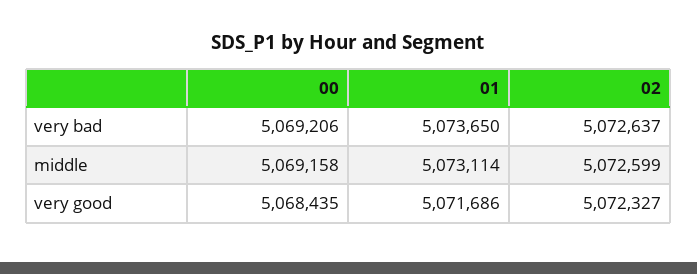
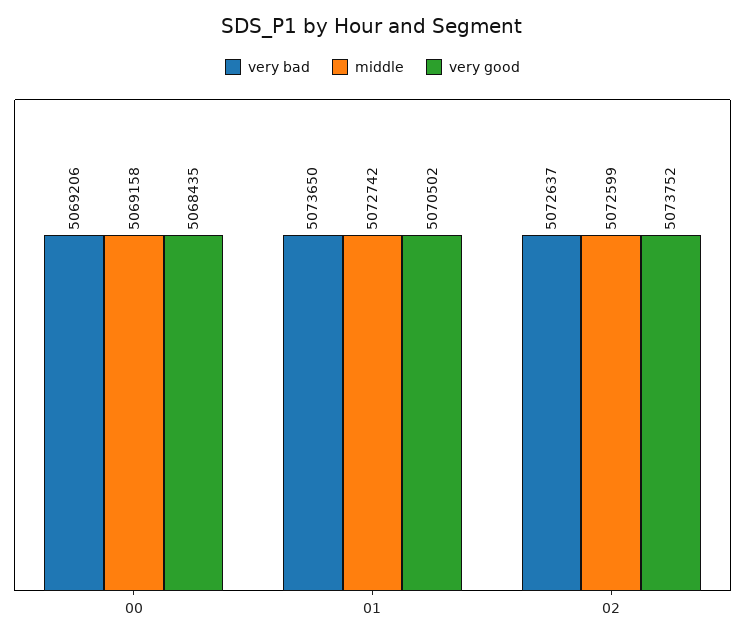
middle, 01: 5073114 -> 5072742
very good, 01: 5071686 -> 5070502
very good, 02: 5072327 -> 5073752

